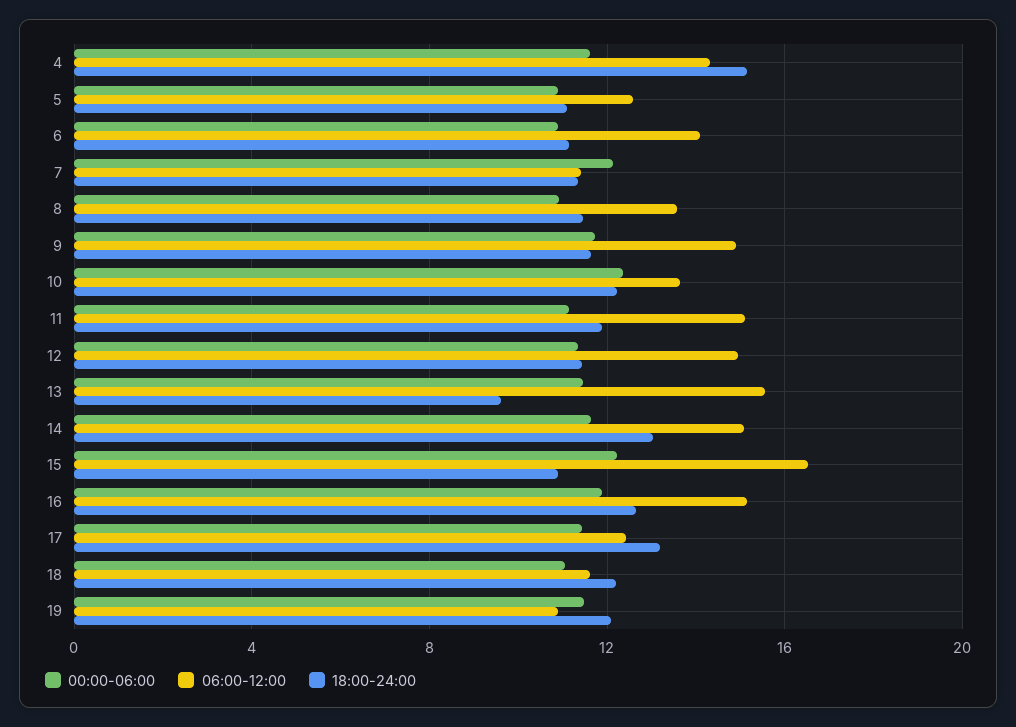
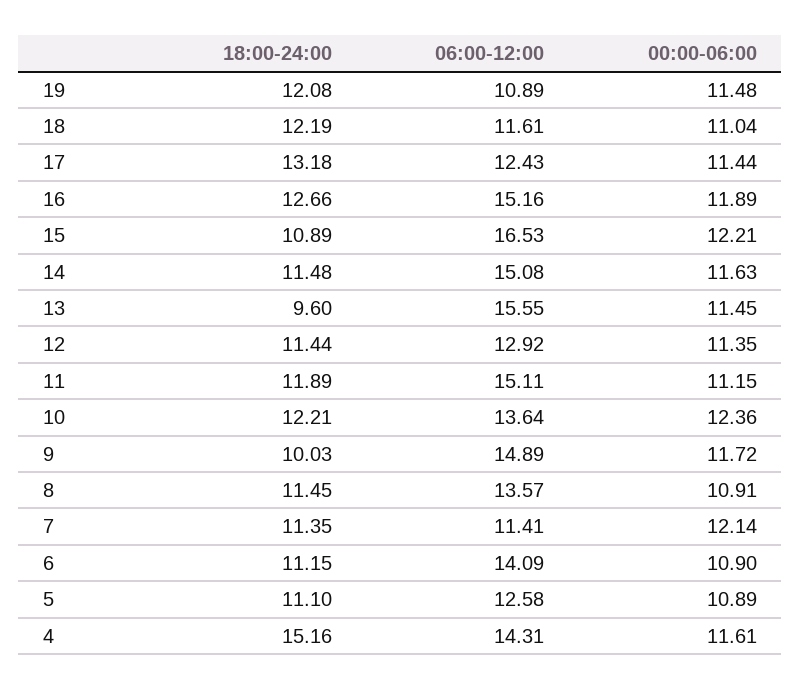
18:00-24:00, 9: 11.5 -> 10.03
06:00-12:00, 12: 15 -> 12.92
18:00-24:00, 14: 13 -> 11.48

